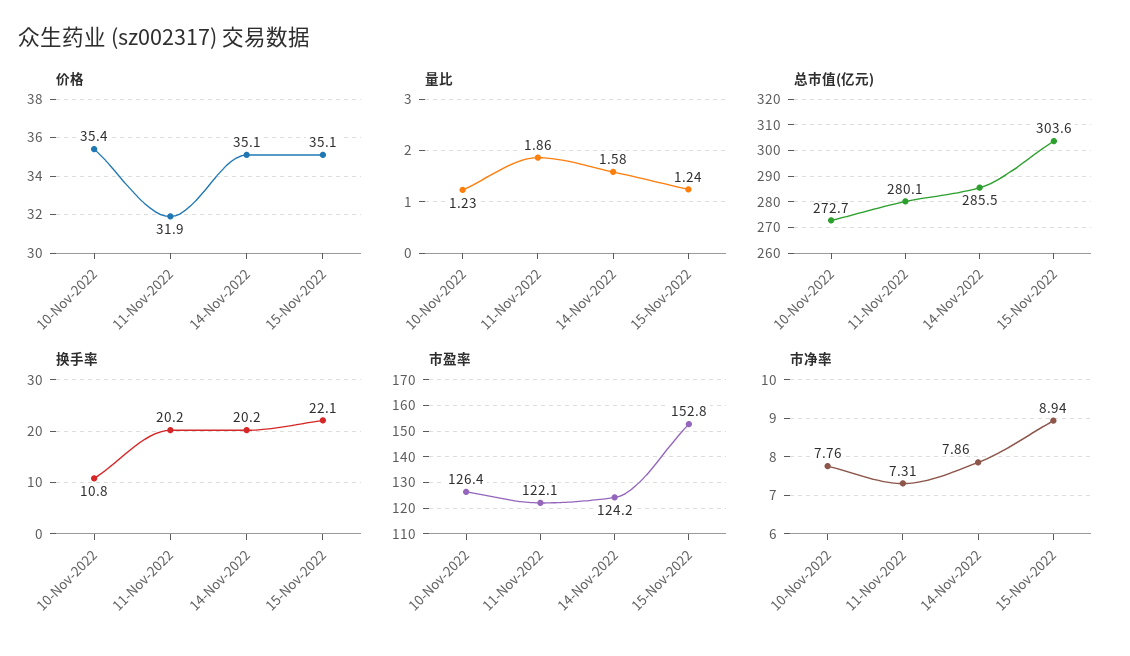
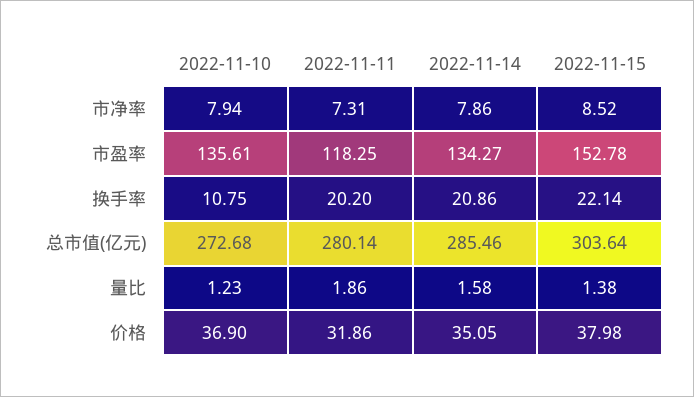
价格, 10-Nov-2022: 35.4 -> 36.9
价格, 15-Nov-2022: 35.1 -> 37.98
量比, 15-Nov-2022: 1.24 -> 1.38
换手率, 14-Nov-2022: 20.2 -> 20.86
市盈率, 10-Nov-2022: 126.4 -> 135.61
市盈率, 11-Nov-2022: 122.1 -> 118.25
市盈率, 14-Nov-2022: 124.2 -> 134.27
市净率, 10-Nov-2022: 7.76 -> 7.94
市净率, 15-Nov-2022: 8.94 -> 8.52

